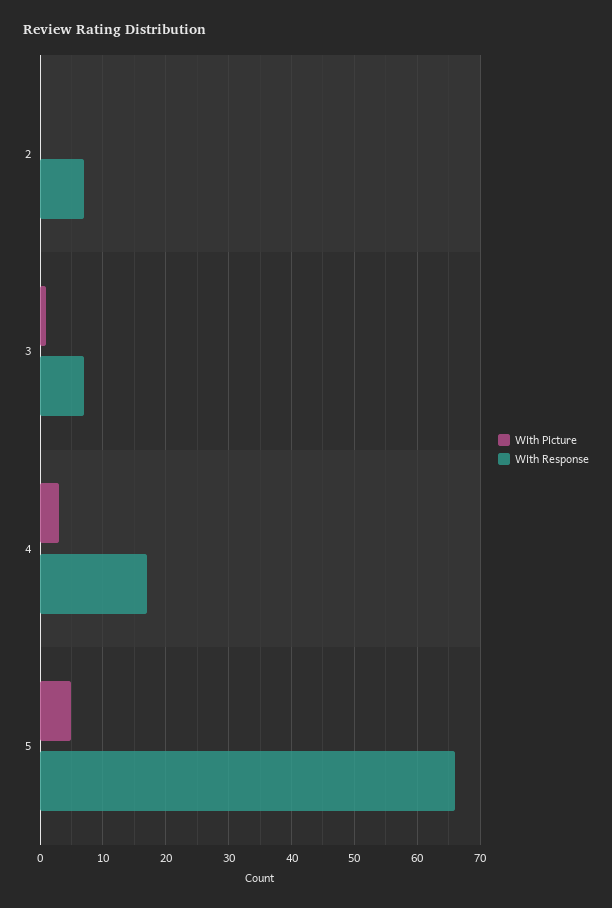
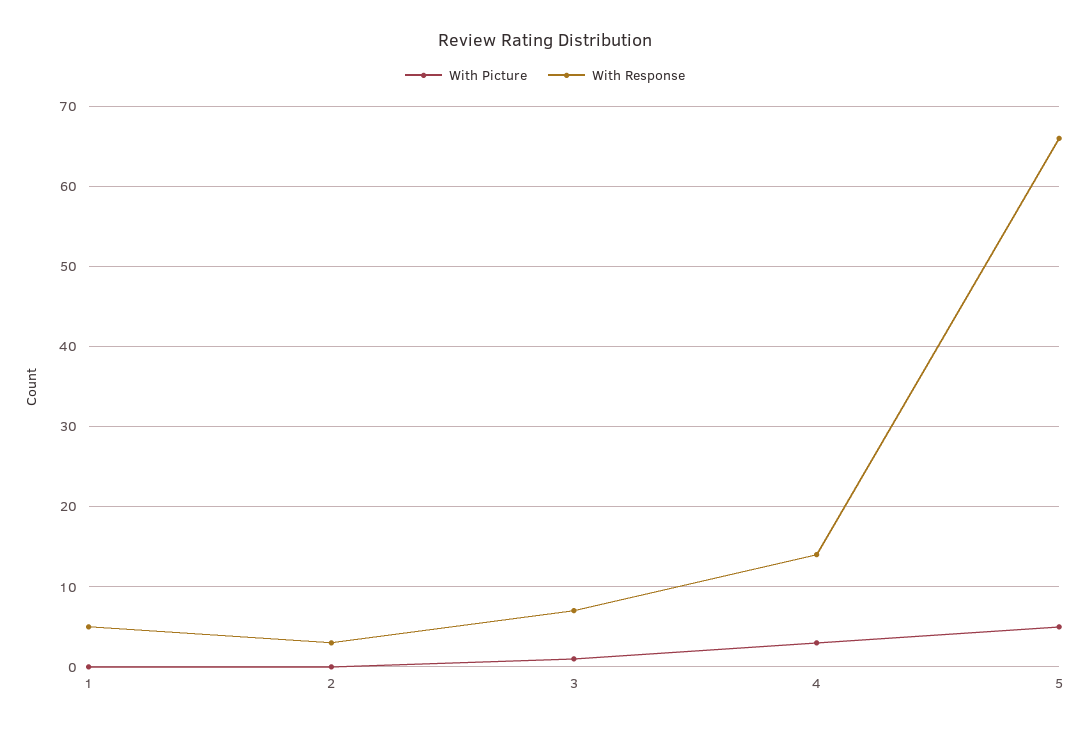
With Response, 2: 7 -> 3
With Response, 4: 17 -> 14
With Picture, 1: none -> 0
With Response, 1: none -> 5

